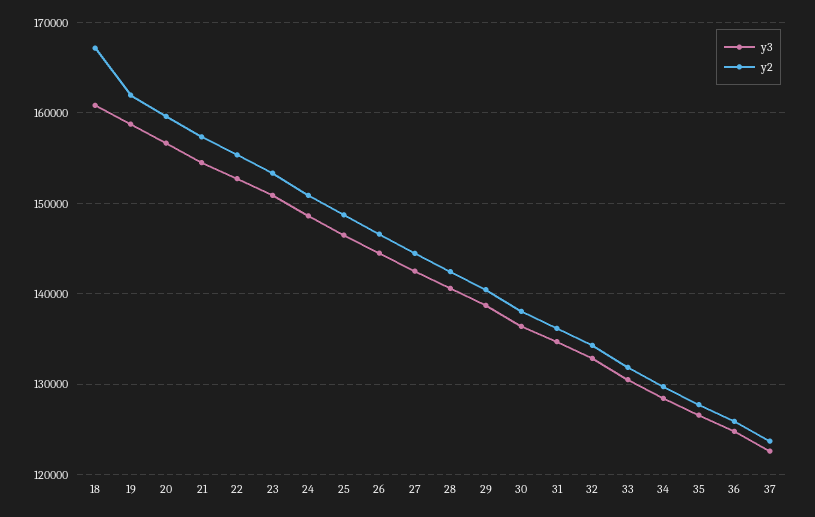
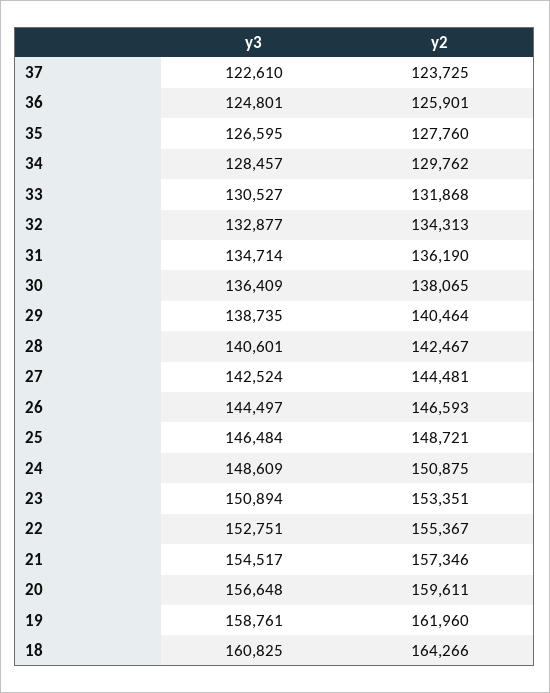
y2, 18: 167000 -> 164266

